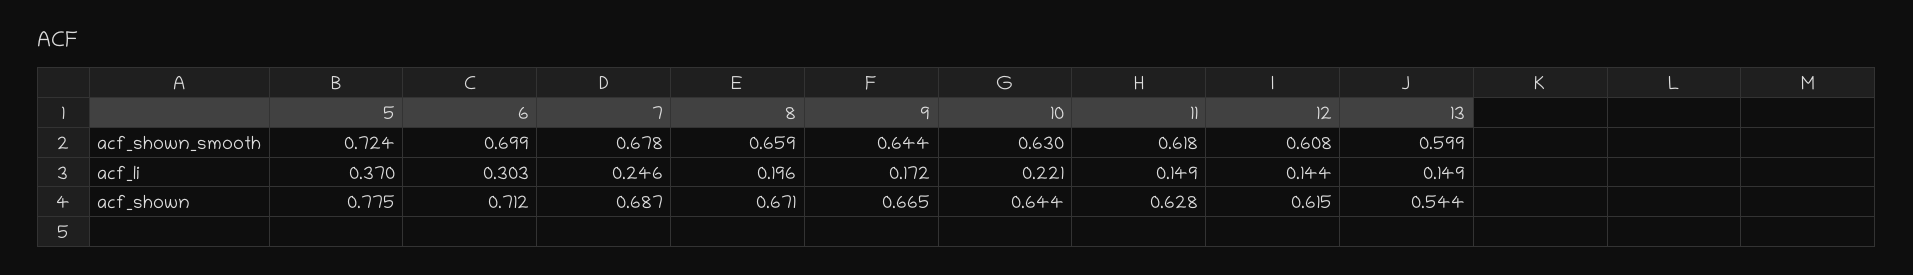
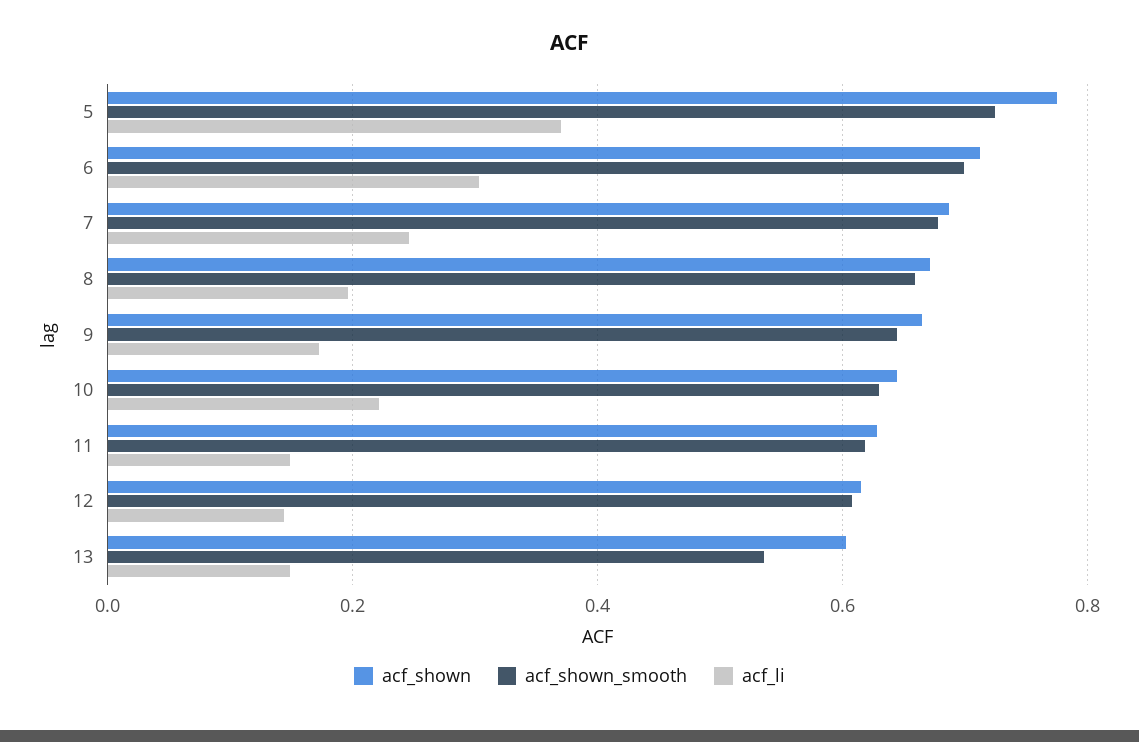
acf_shown_smooth, 13: 0.599 -> 0.54
acf_shown, 13: 0.544 -> 0.6

